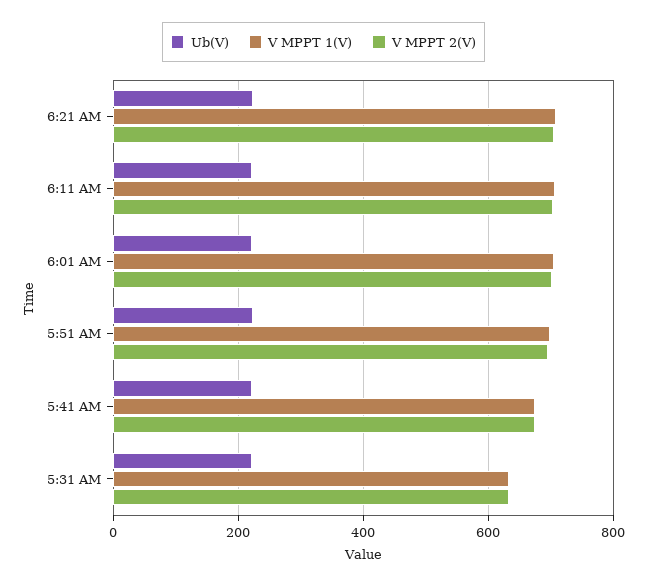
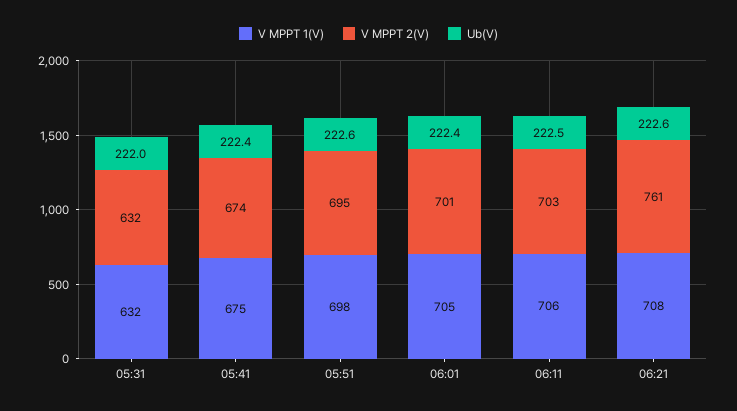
V MPPT 2(V), 6:21 AM: 700 -> 761

